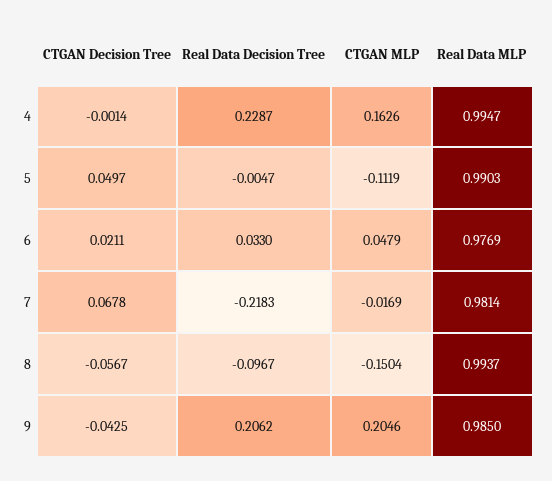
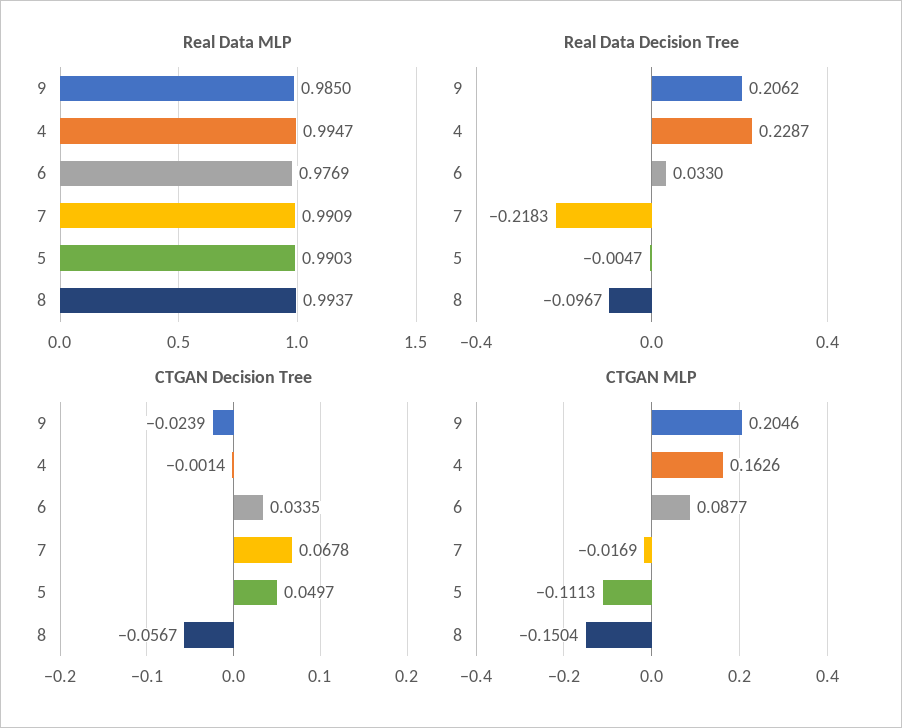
CTGAN MLP, 5: -0.1119 -> -0.1113
CTGAN Decision Tree, 6: 0.0211 -> 0.0335
CTGAN MLP, 6: 0.0479 -> 0.0877
Real Data MLP, 7: 0.9814 -> 0.9909
CTGAN Decision Tree, 9: -0.0425 -> -0.0239

